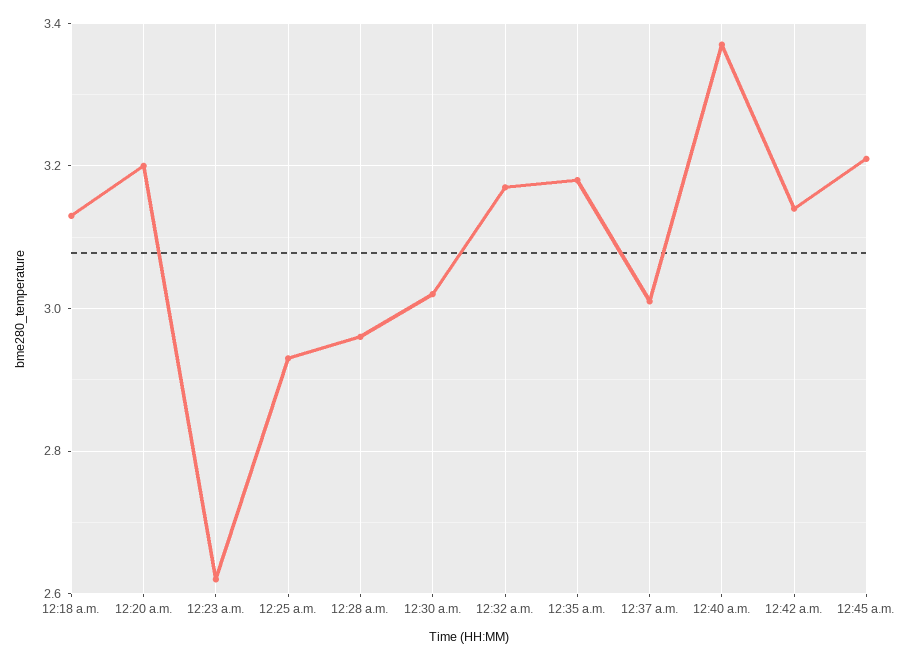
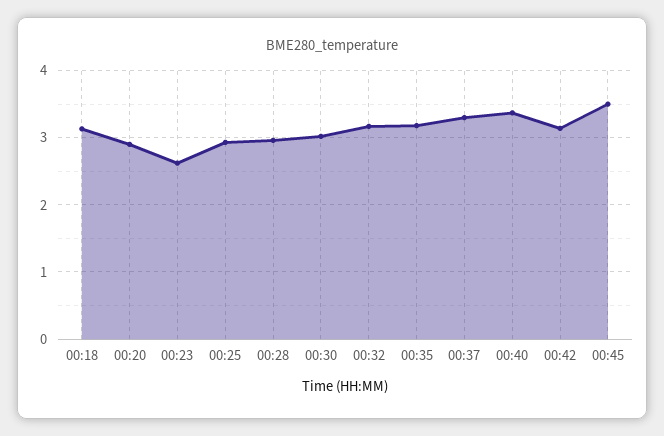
12:20 a.m.: 3.2 -> 2.9
12:37 a.m.: 3 -> 3.3
12:45 a.m.: 3.2 -> 3.5

